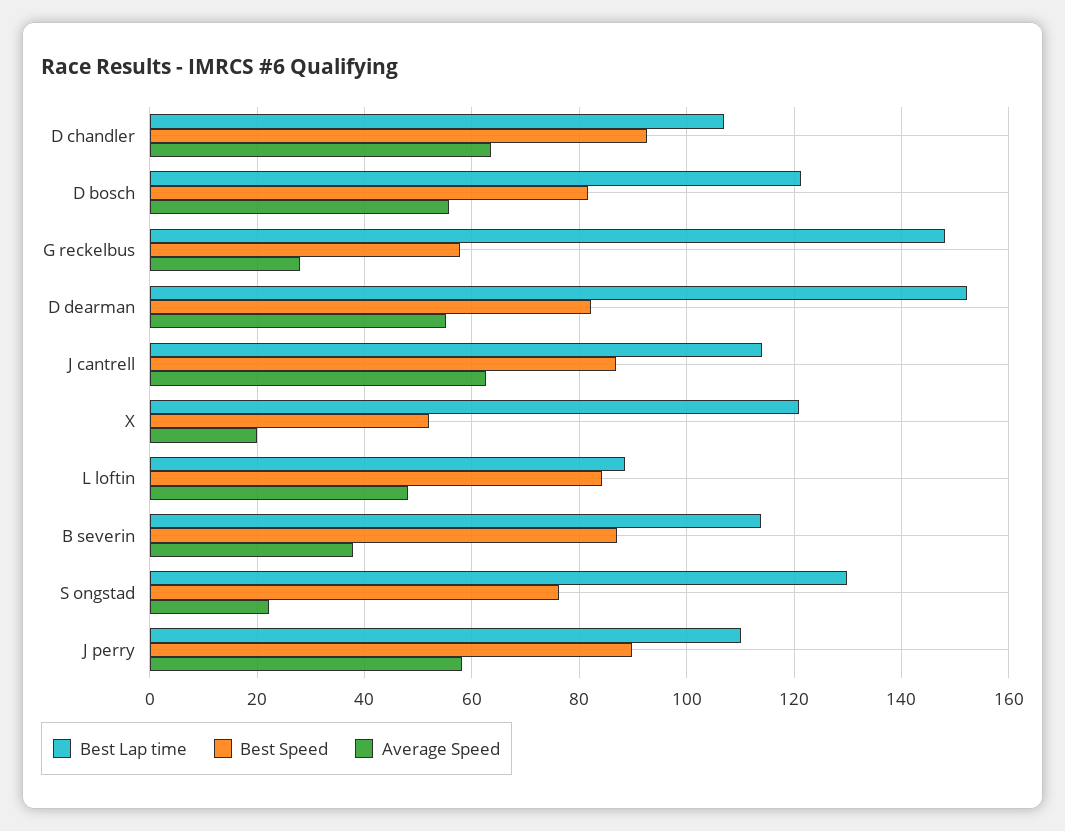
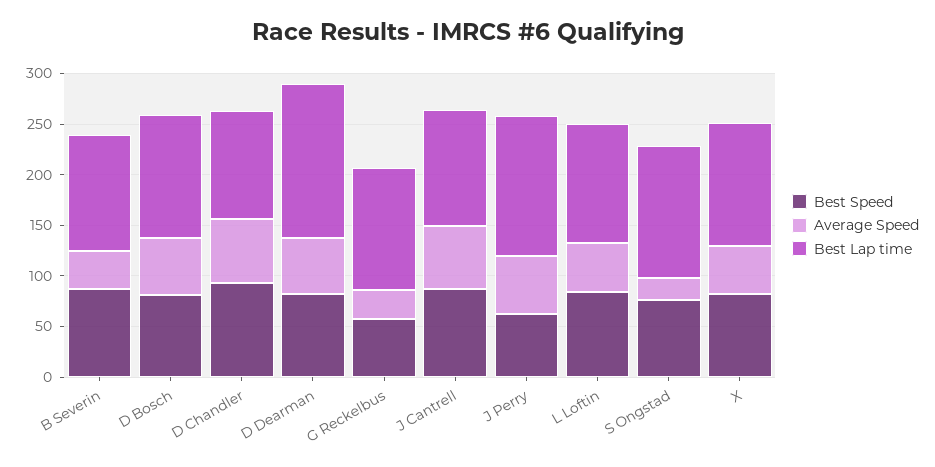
Best Lap time, G reckelbus: 148 -> 120
Best Speed, X: 52 -> 80
Average Speed, X: 20 -> 50
Best Lap time, L loftin: 88 -> 120
Best Lap time, J perry: 110 -> 140
Best Speed, J perry: 90 -> 60

